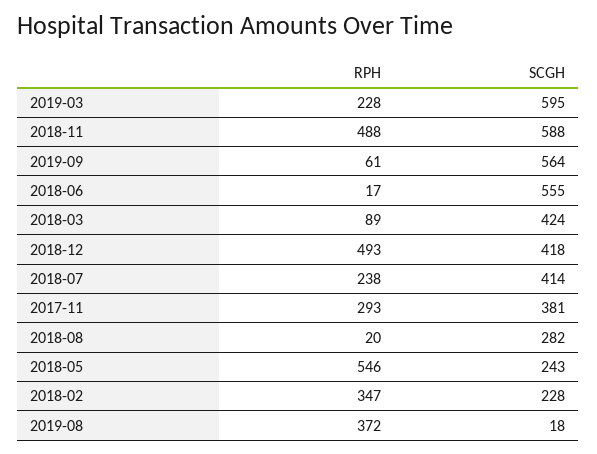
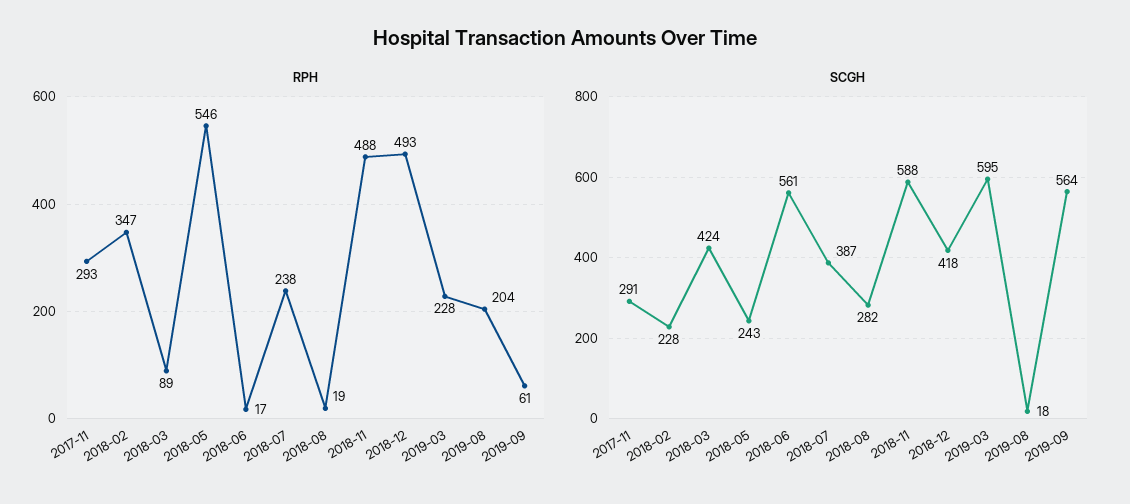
SCGH, 2018-06: 555 -> 561
SCGH, 2018-07: 414 -> 387
SCGH, 2017-11: 381 -> 291
RPH, 2018-08: 20 -> 19
RPH, 2019-08: 372 -> 204

